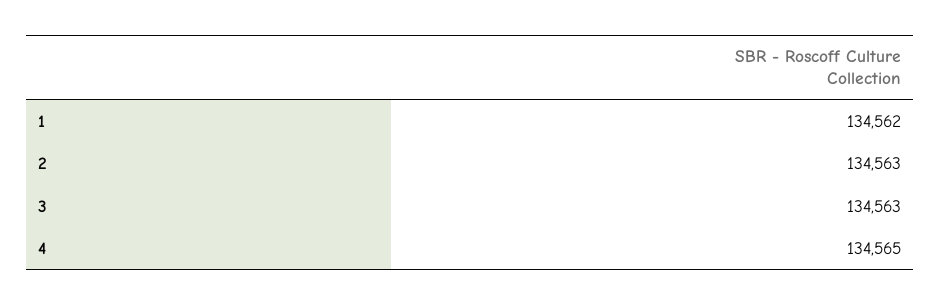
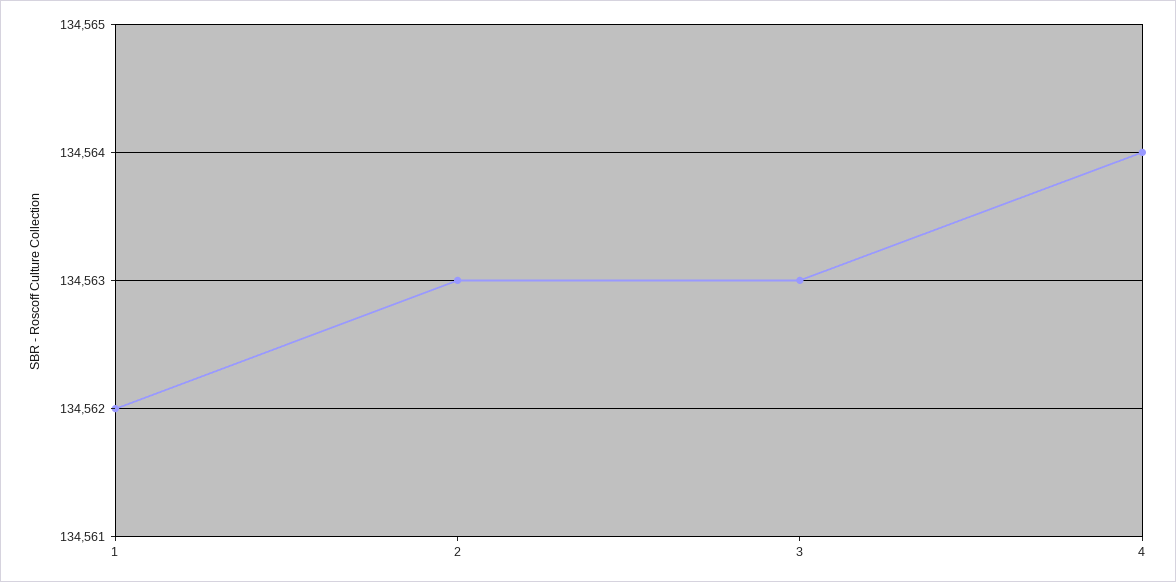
4: 134565 -> 134564

